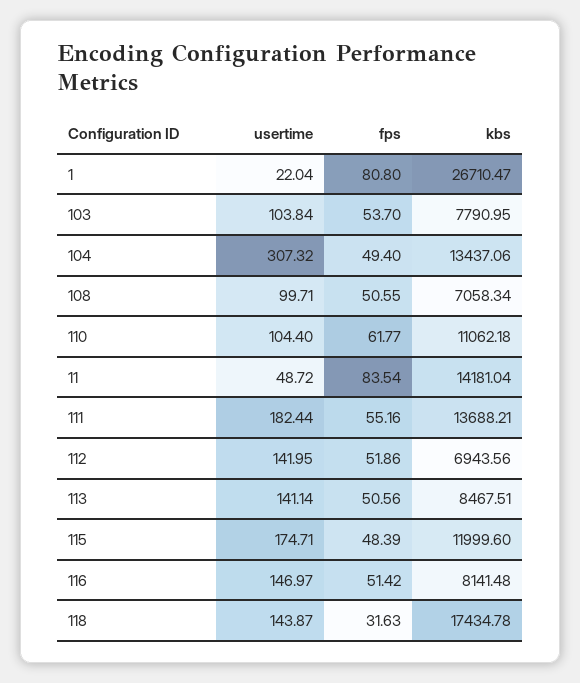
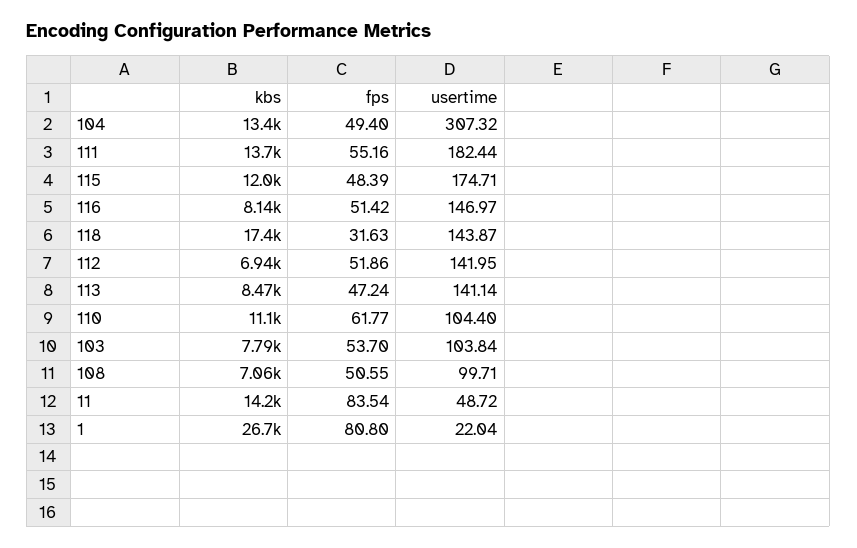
fps, 113: 50.56 -> 47.24

